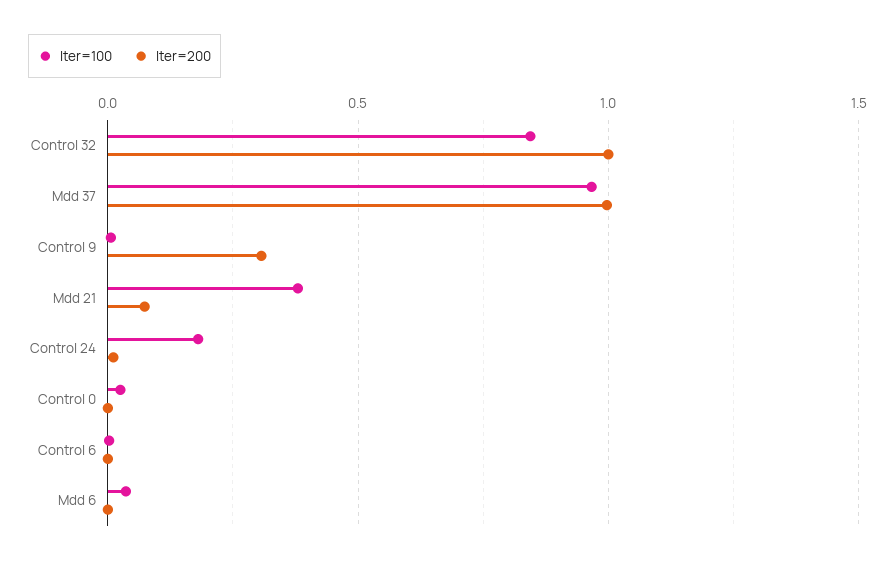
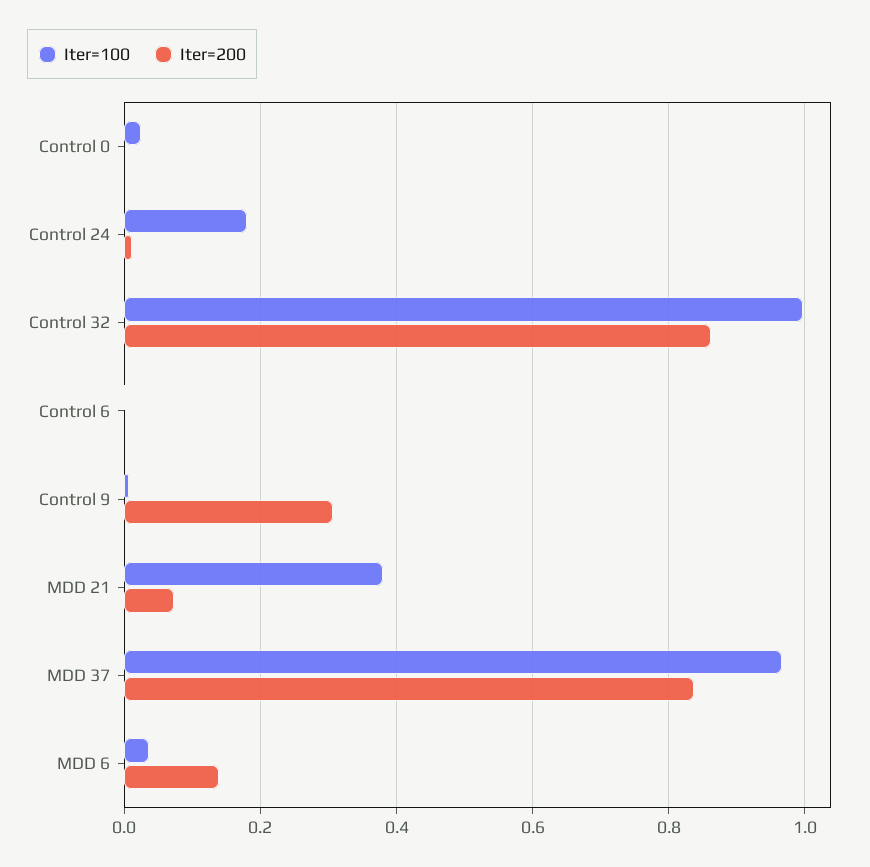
Iter=100, Control 32: 0.85 -> 1
Iter=200, Control 32: 1 -> 0.86
Iter=200, Mdd 37: 1 -> 0.84
Iter=200, Mdd 6: 0 -> 0.14

